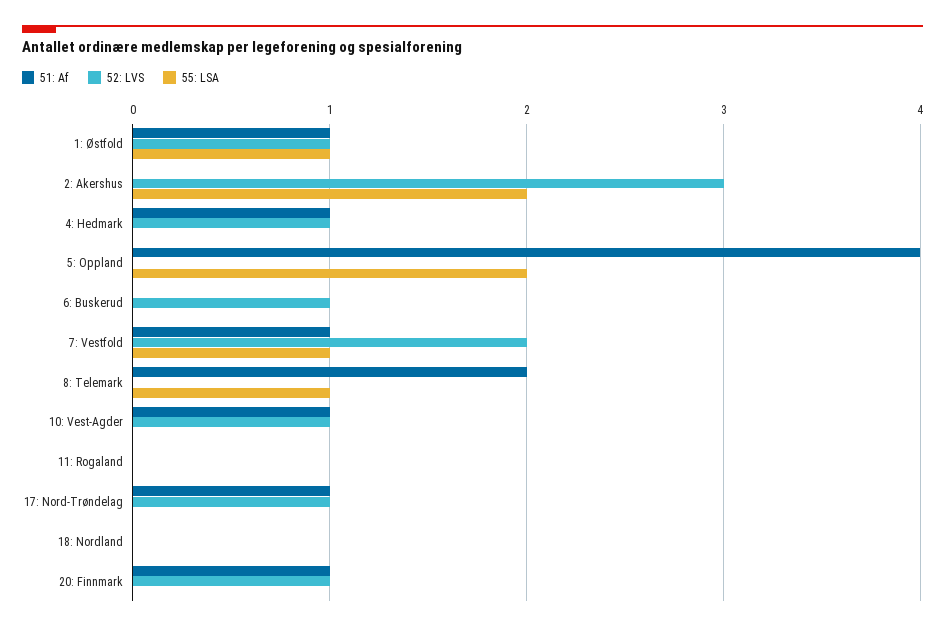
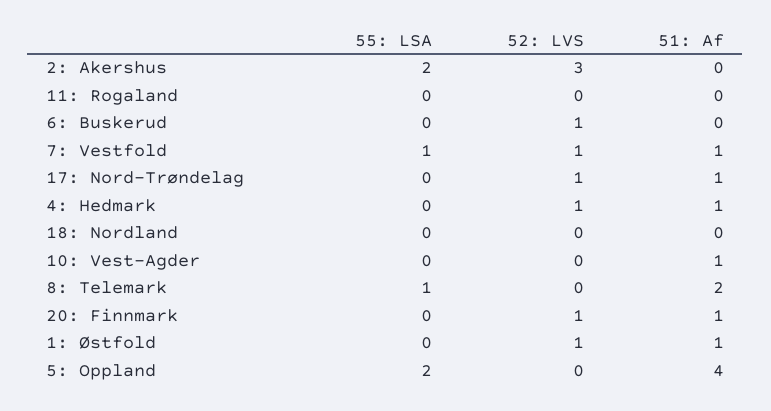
55: LSA, 1: Østfold: 1 -> 0
52: LVS, 7: Vestfold: 2 -> 1
52: LVS, 10: Vest-Agder: 1 -> 0

